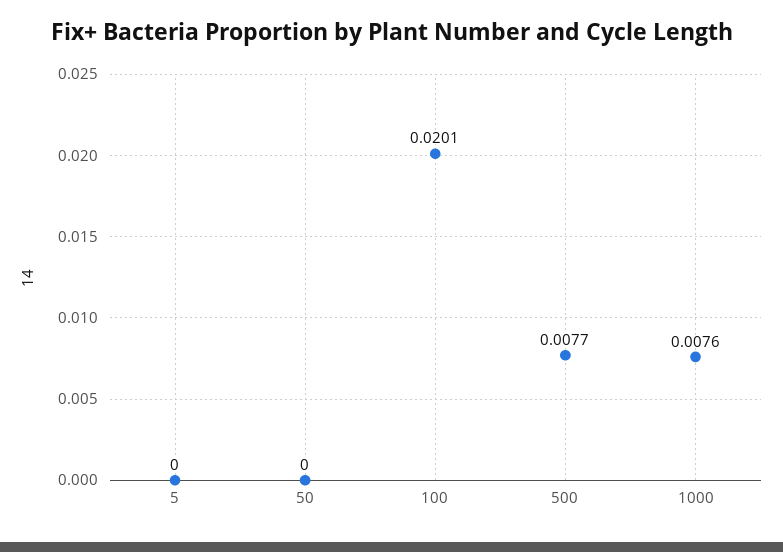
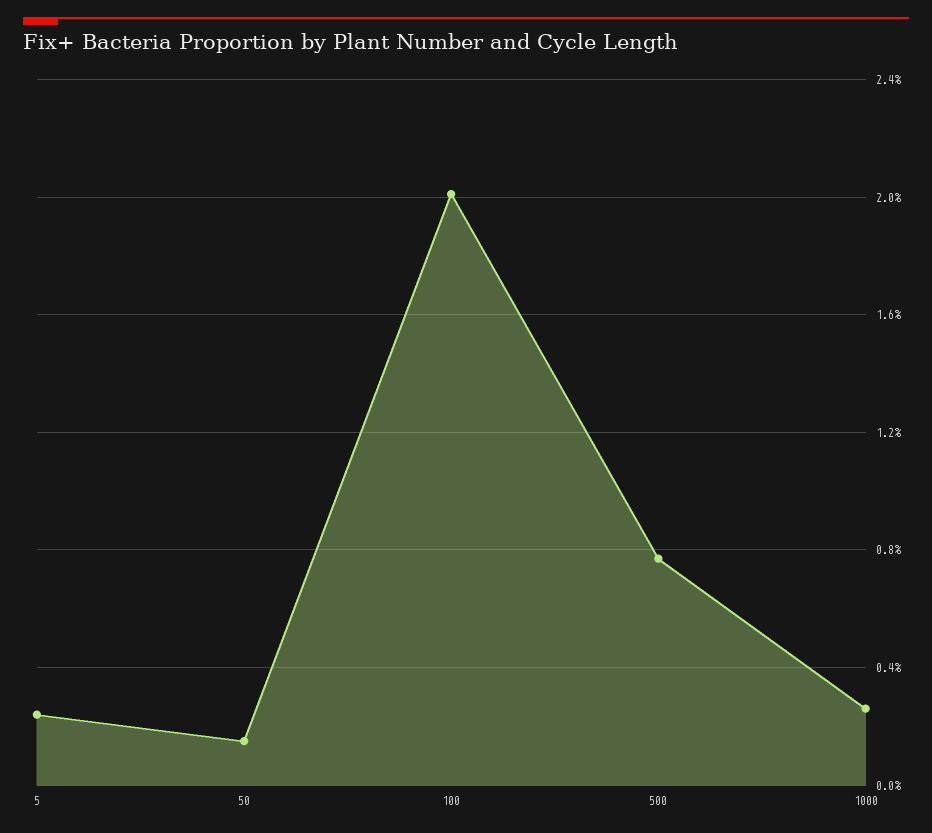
5: 0 -> 0.0025
50: 0 -> 0.0015
1000: 0.0076 -> 0.0025

